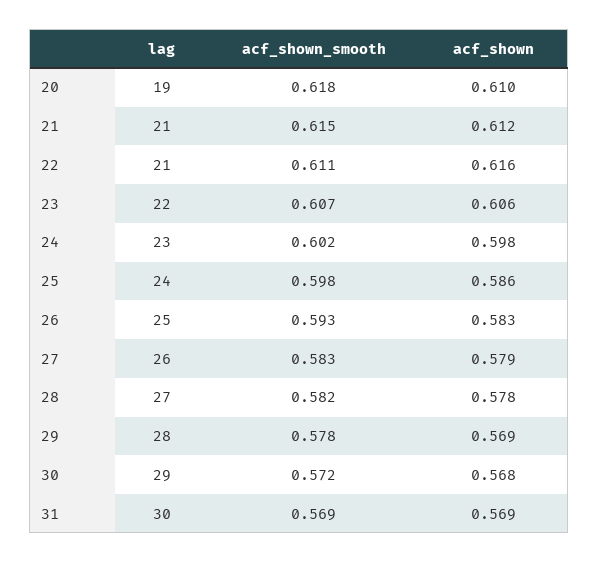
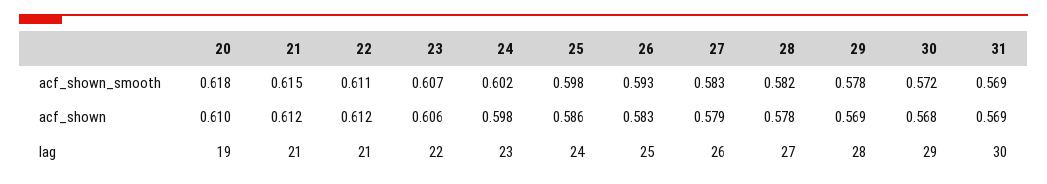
acf_shown, 22: 0.616 -> 0.612

